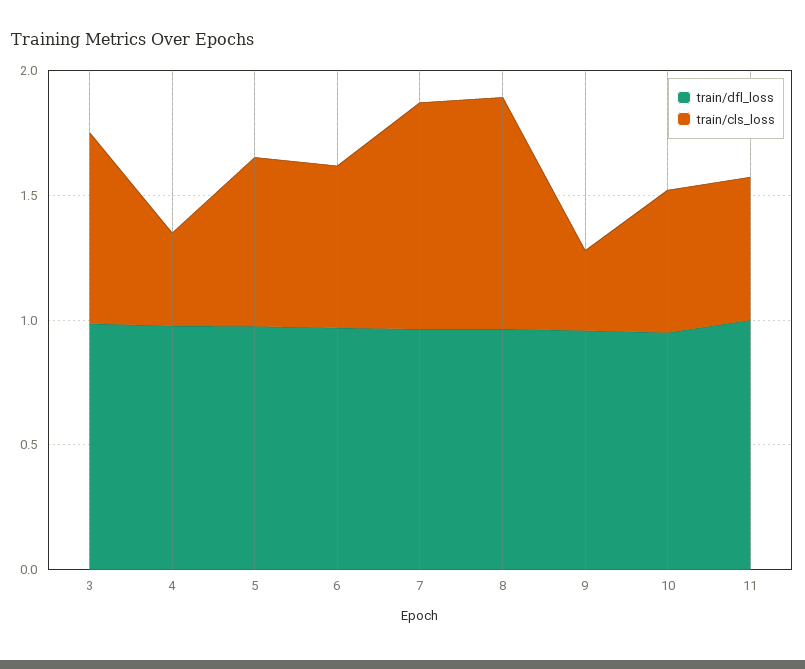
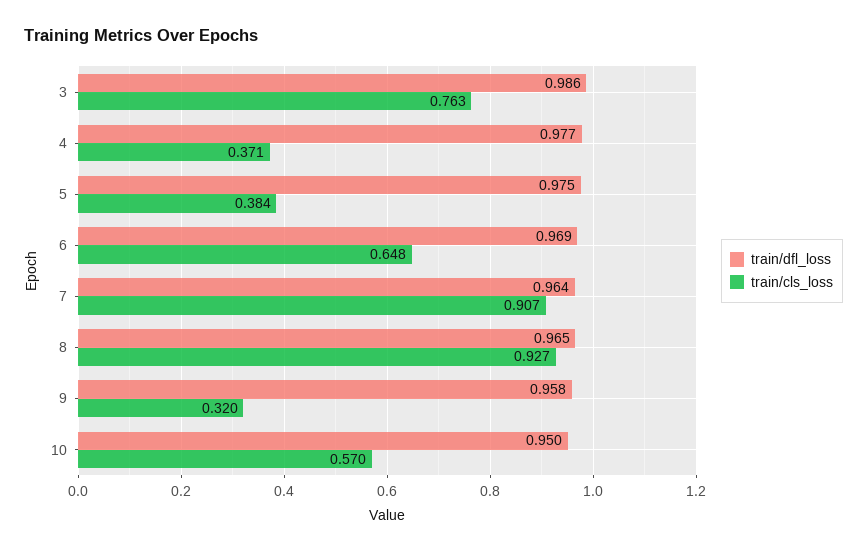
train/cls_loss, 5: 0.7 -> 0.384
train/dfl_loss, 11: 1 -> none
train/cls_loss, 11: 0.6 -> none

